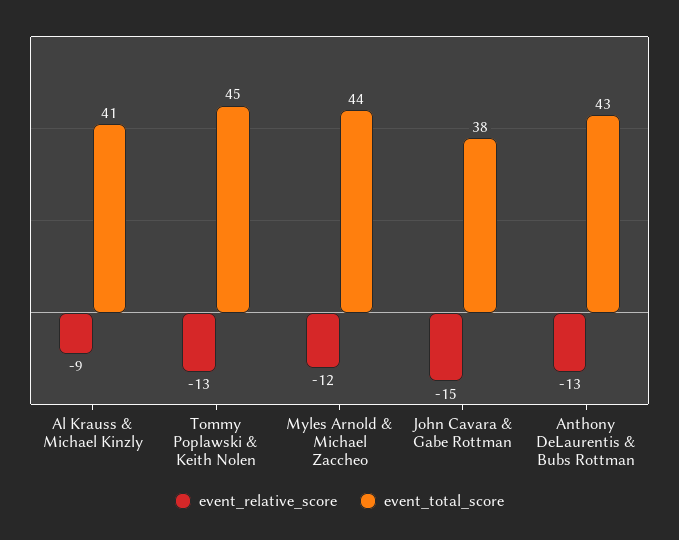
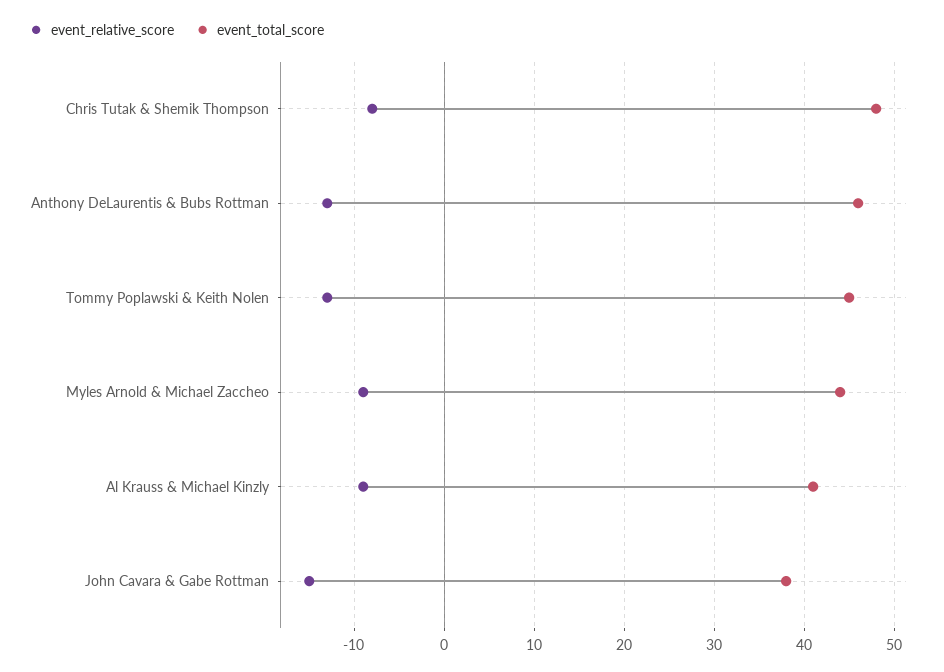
event_relative_score, Myles Arnold & Michael Zaccheo: -12 -> -9
event_total_score, Anthony DeLaurentis & Bubs Rottman: 43 -> 46
event_relative_score, Chris Tutak & Shemik Thompson: none -> -8
event_total_score, Chris Tutak & Shemik Thompson: none -> 48

